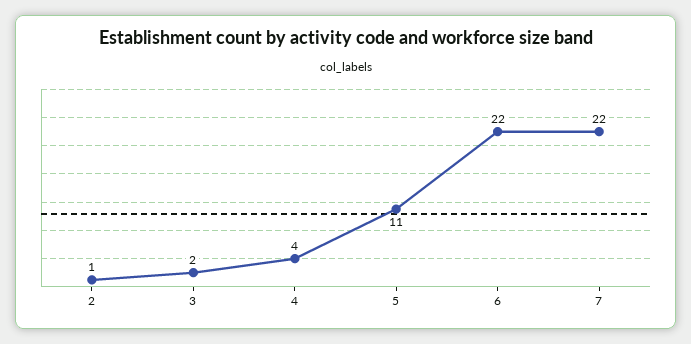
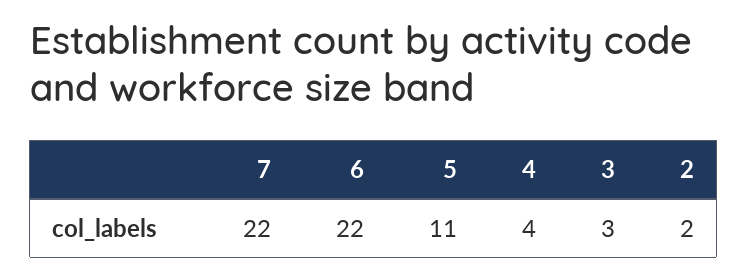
2: 1 -> 2
3: 2 -> 3

